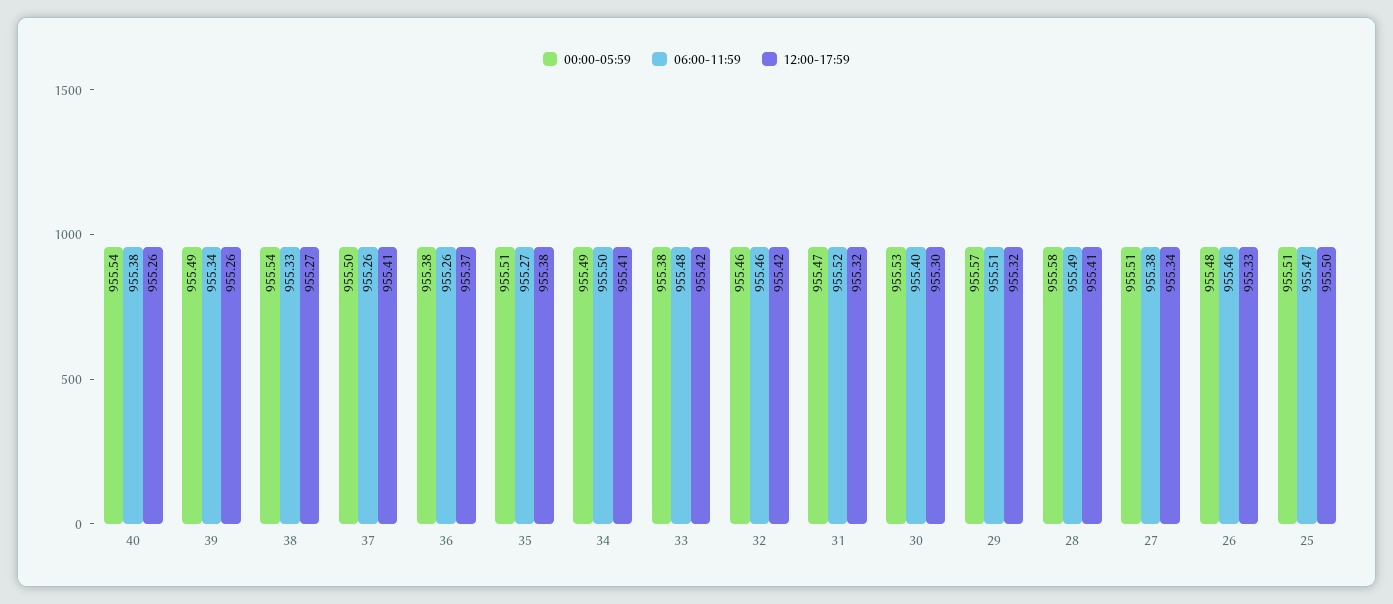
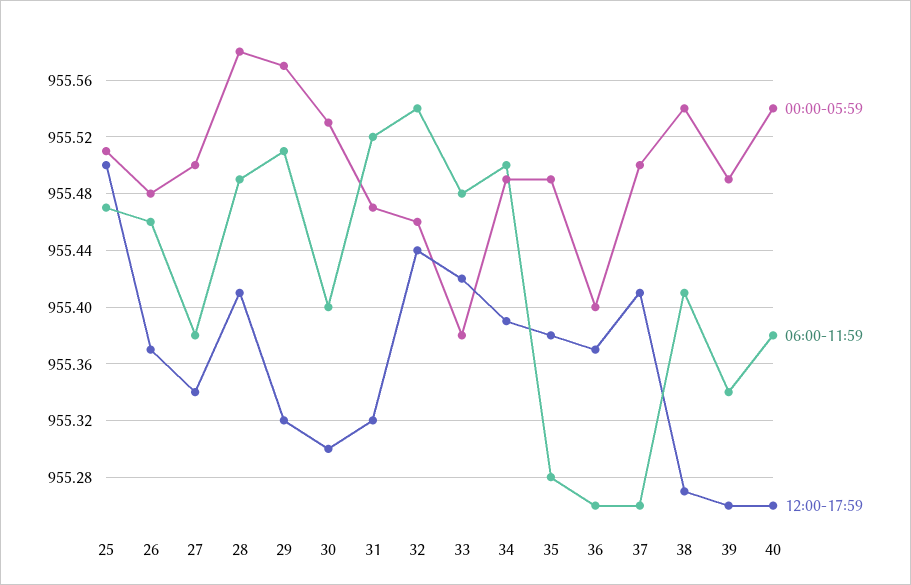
06:00-11:59, 38: 955.33 -> 955.41
00:00-05:59, 36: 955.38 -> 955.4
00:00-05:59, 35: 955.51 -> 955.49
06:00-11:59, 35: 955.27 -> 955.28
12:00-17:59, 34: 955.41 -> 955.39
06:00-11:59, 32: 955.46 -> 955.54
12:00-17:59, 32: 955.42 -> 955.44
00:00-05:59, 27: 955.51 -> 955.5
12:00-17:59, 26: 955.33 -> 955.37

